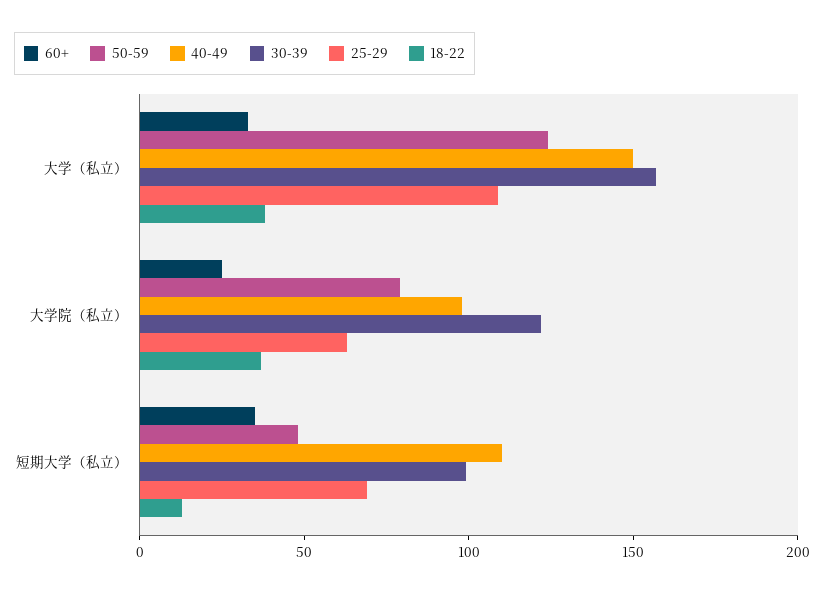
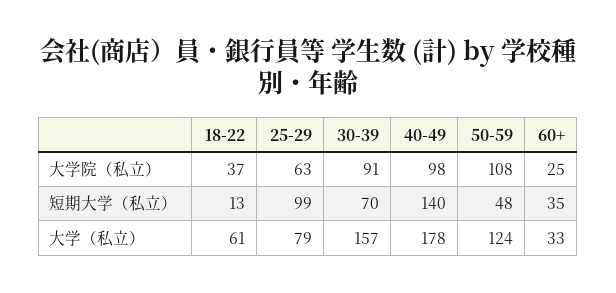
40-49, 大学（私立）: 150 -> 178
25-29, 大学（私立）: 110 -> 79
18-22, 大学（私立）: 40 -> 61
50-59, 大学院（私立）: 80 -> 108
30-39, 大学院（私立）: 120 -> 91
40-49, 短期大学（私立）: 110 -> 140
30-39, 短期大学（私立）: 100 -> 70
25-29, 短期大学（私立）: 70 -> 99

